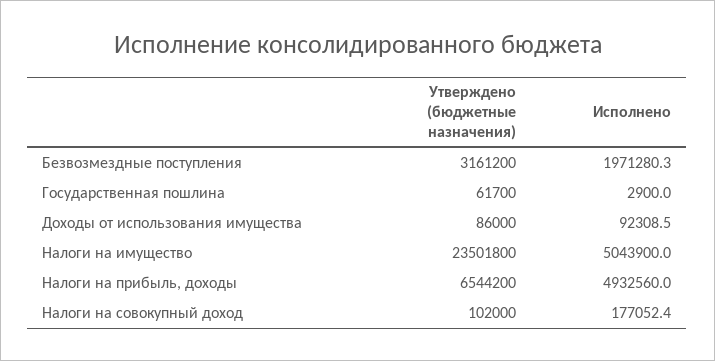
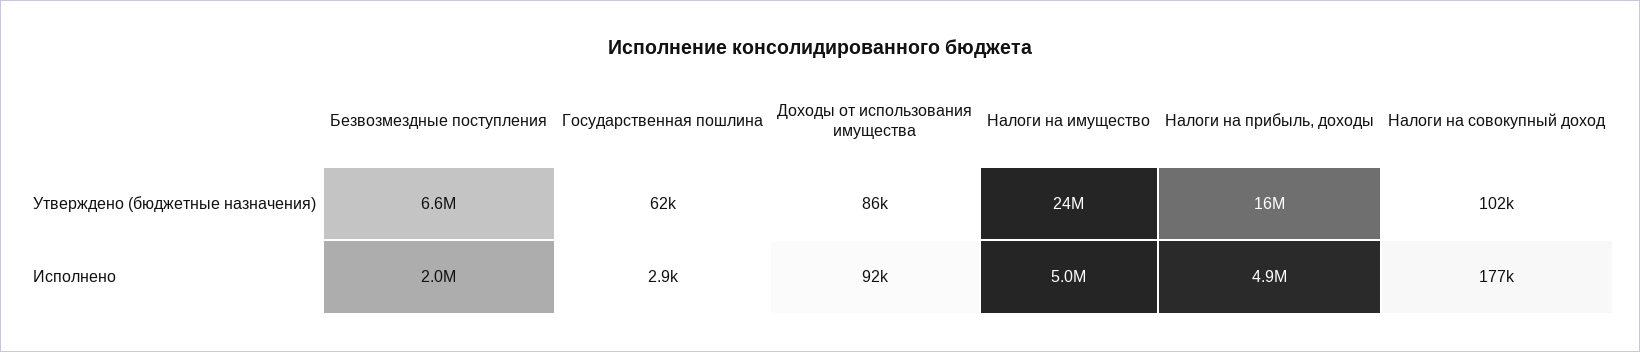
Утверждено (бюджетные назначения), Безвозмездные поступления: 3161200 -> 6600000
Утверждено (бюджетные назначения), Налоги на прибыль, доходы: 6544200 -> 16000000

